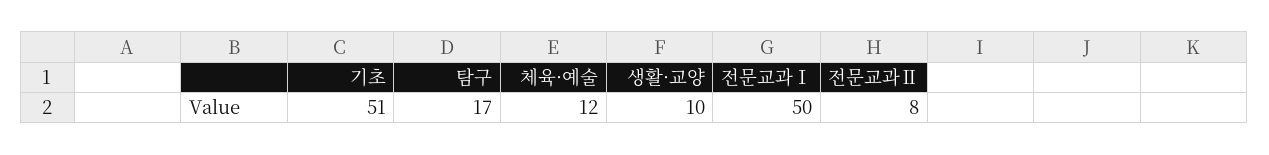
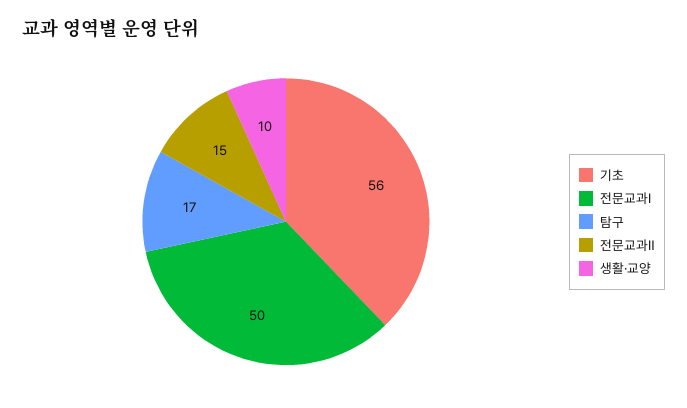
기초: 51 -> 56
체육·예술: 12 -> none
전문교과Ⅱ: 8 -> 15

